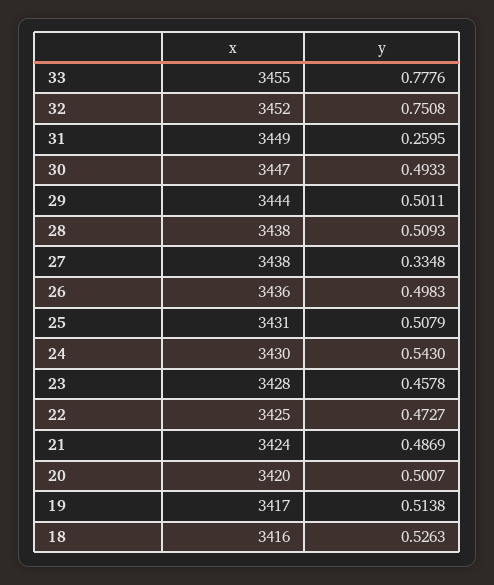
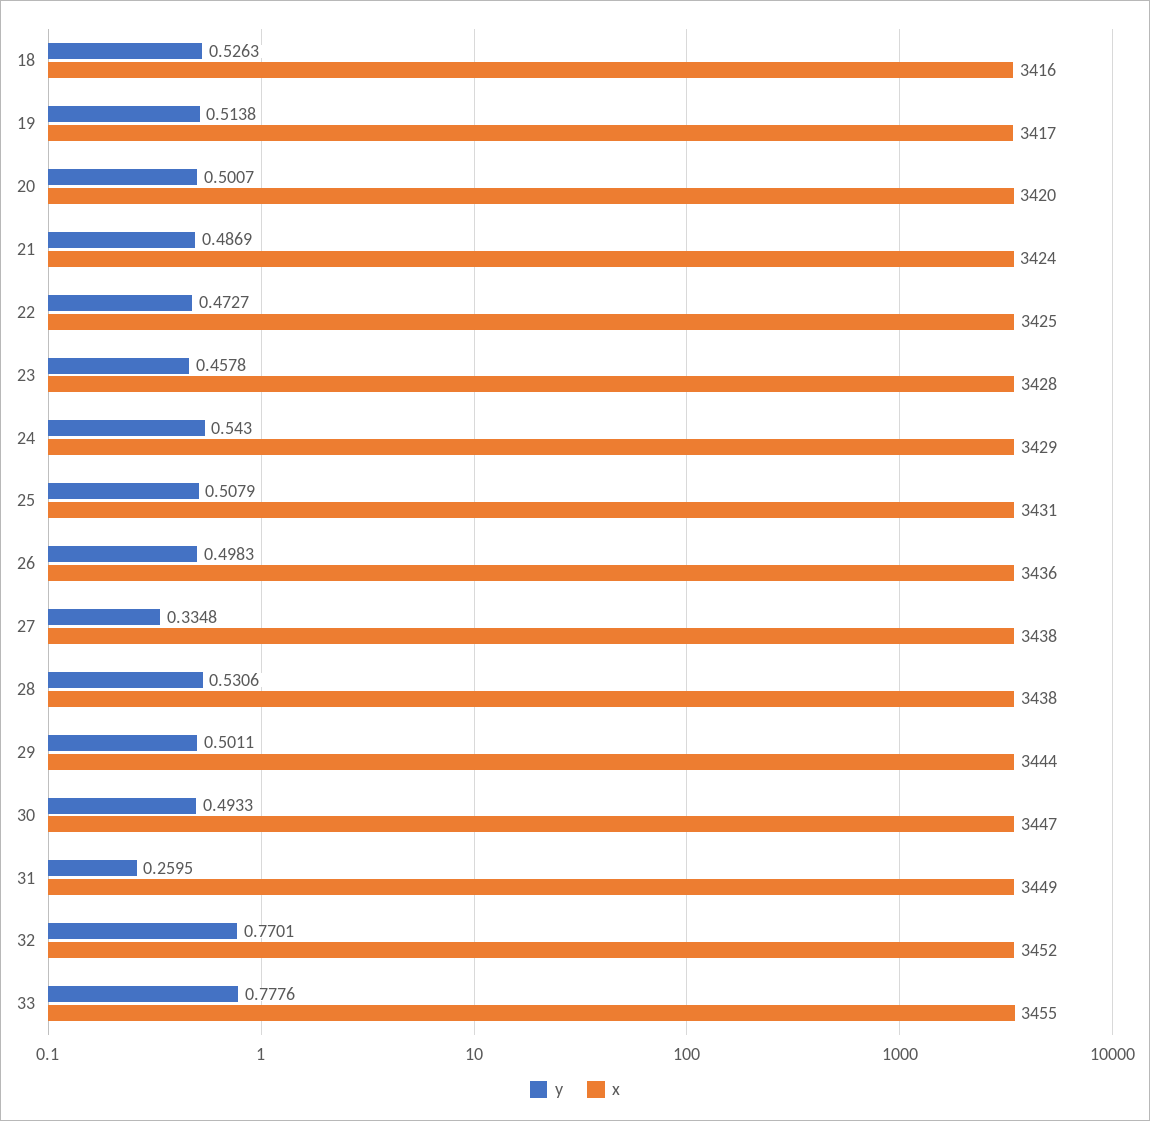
y, 32: 0.7508 -> 0.7701
y, 28: 0.5093 -> 0.5306
x, 24: 3430 -> 3429

